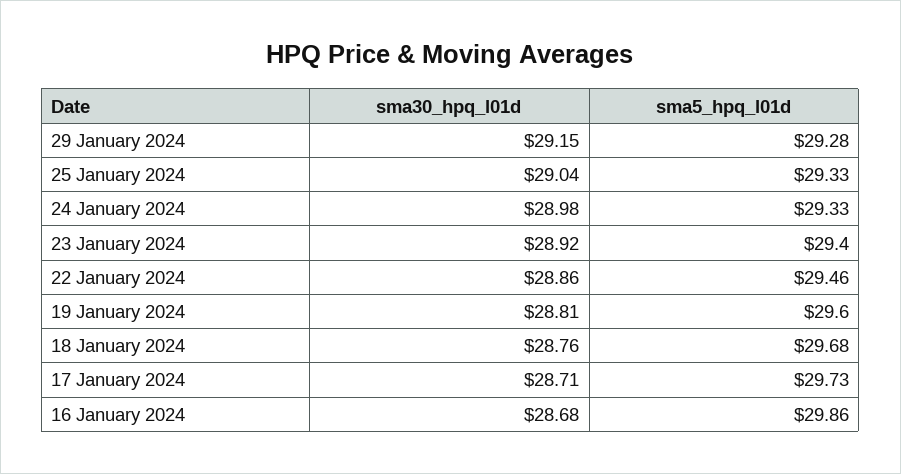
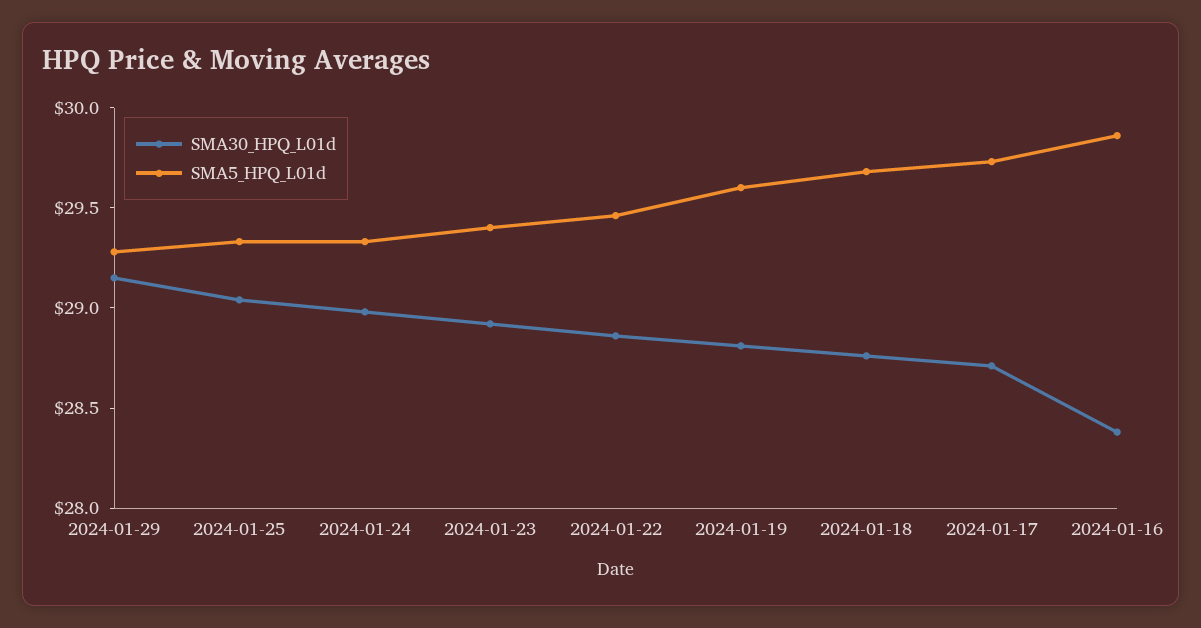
sma30_hpq_l01d, 16 January 2024: 28.68 -> 28.4

